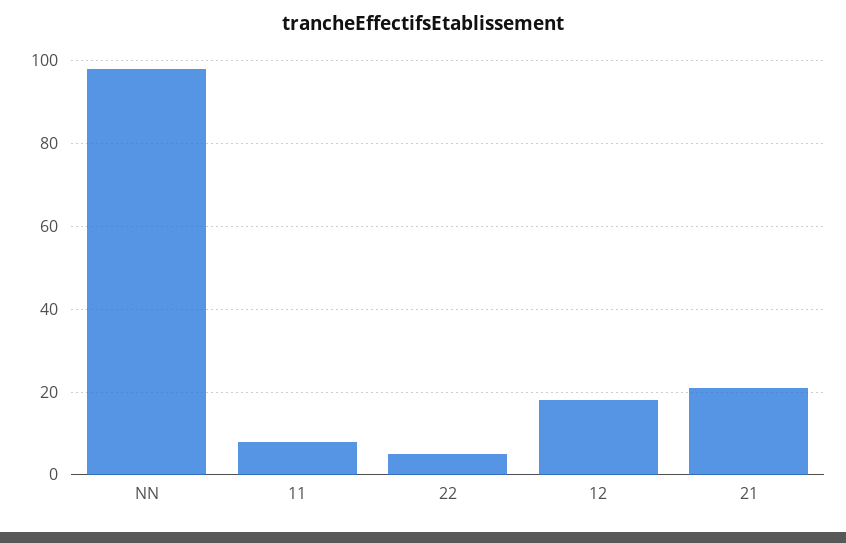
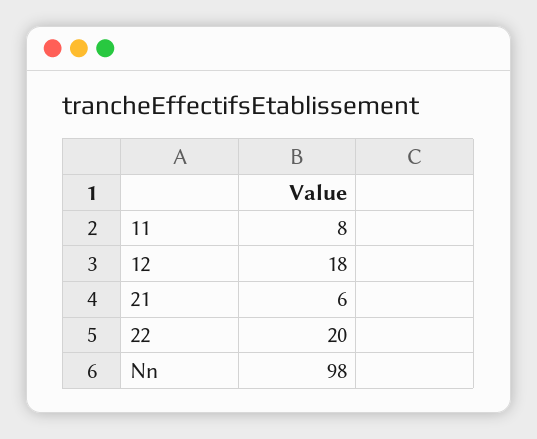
22: 5 -> 20
21: 20 -> 6

